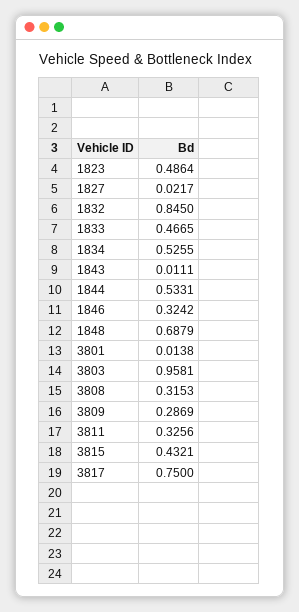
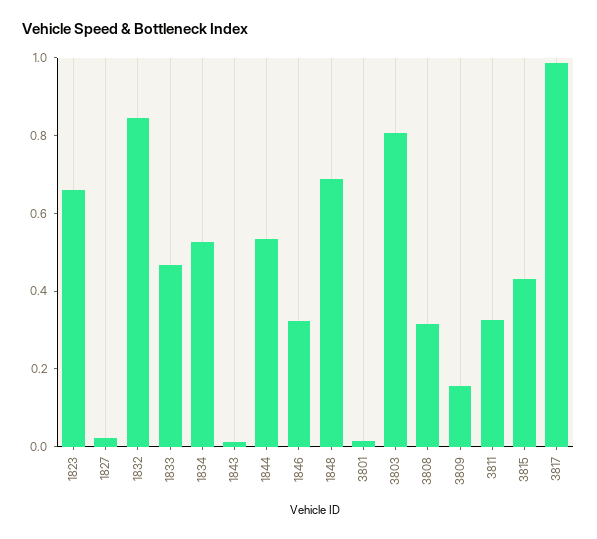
1823: 0.4864 -> 0.65
3803: 0.9581 -> 0.8
3809: 0.2869 -> 0.15
3817: 0.75 -> 1

